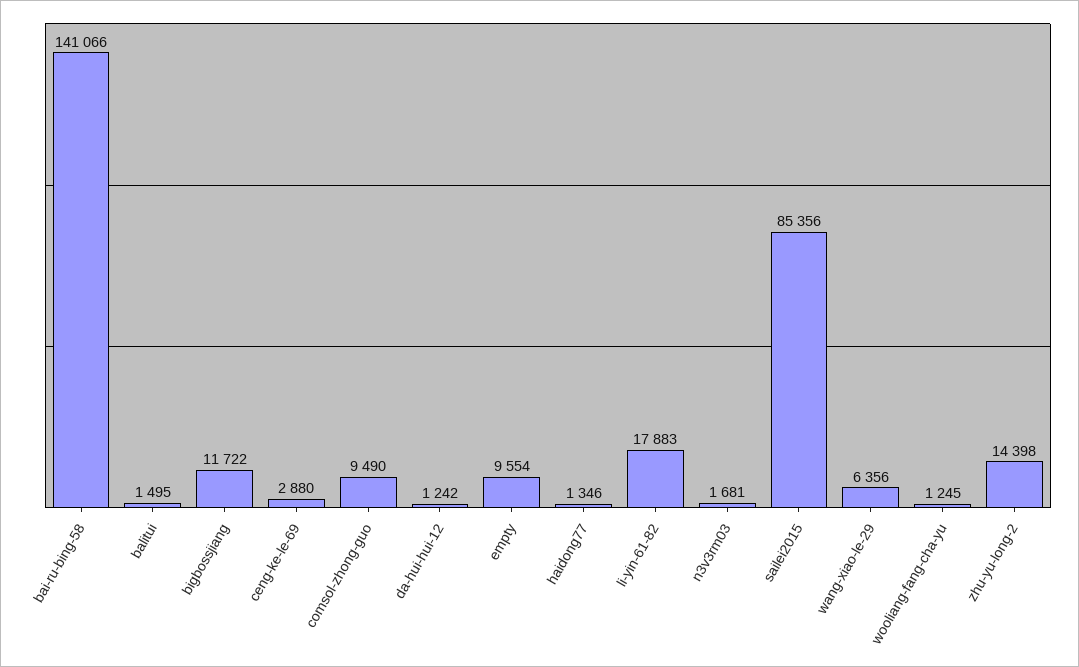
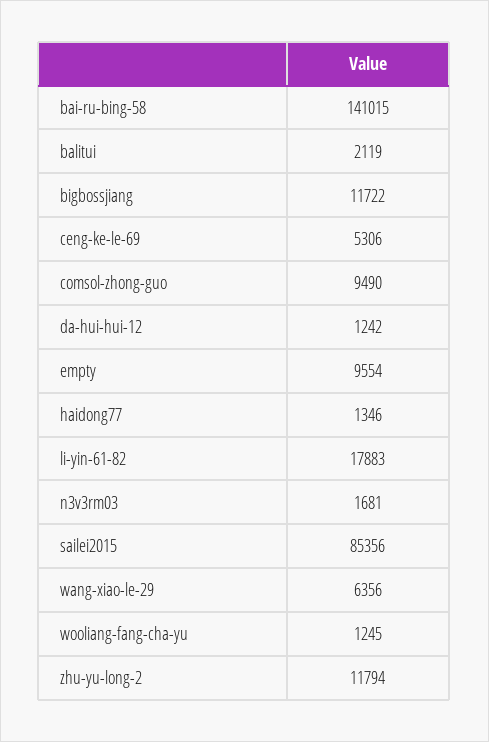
bai-ru-bing-58: 141066 -> 141015
balitui: 1495 -> 2119
ceng-ke-le-69: 2880 -> 5306
zhu-yu-long-2: 14398 -> 11794

